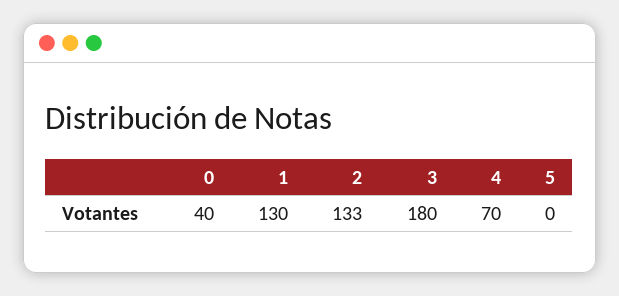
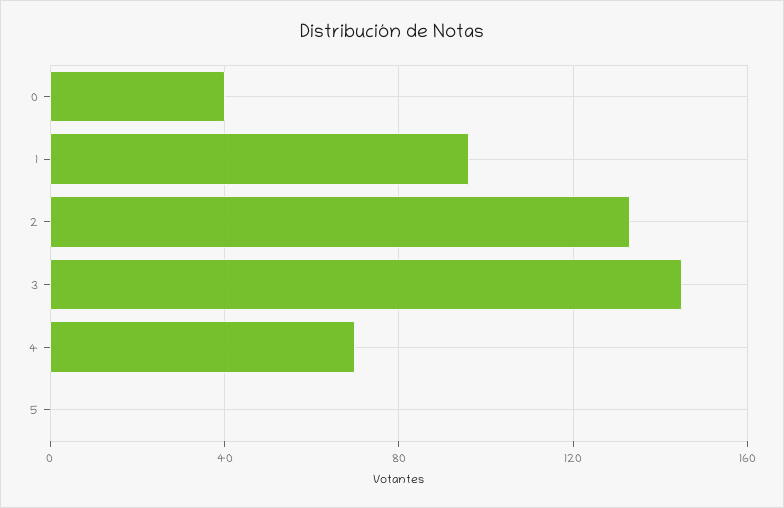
1: 130 -> 95
3: 180 -> 145

